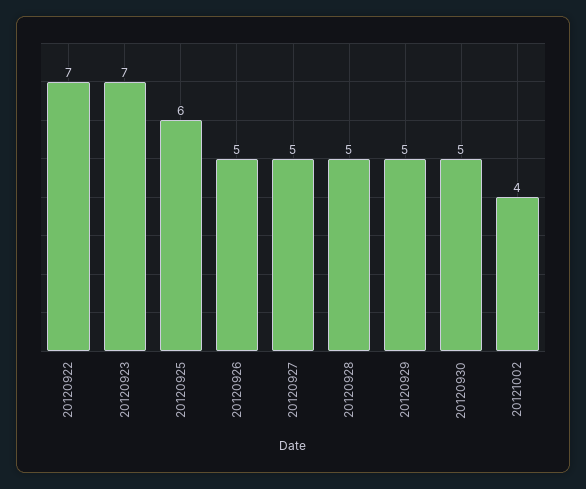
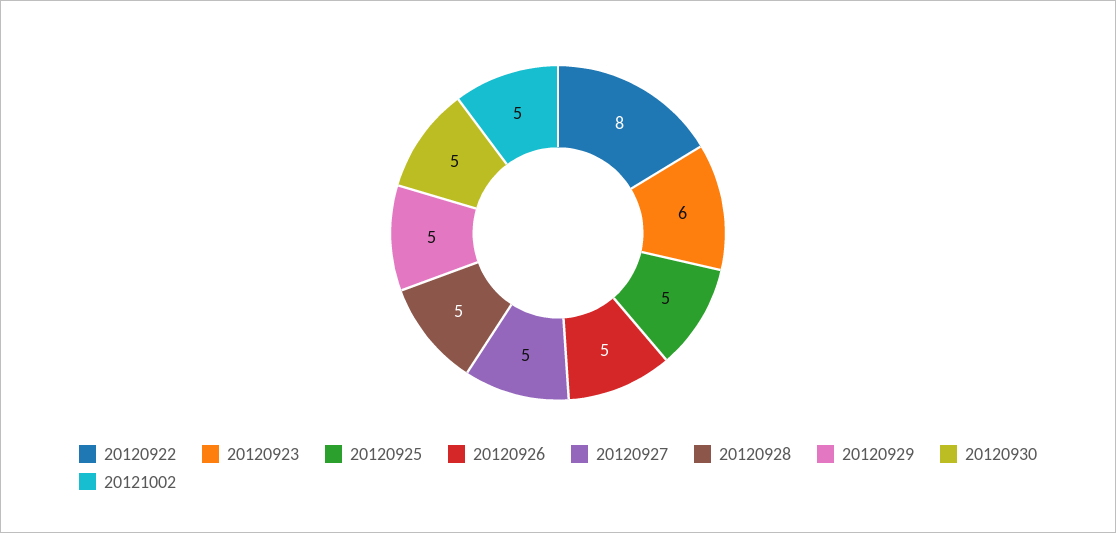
20120922: 7 -> 8
20120923: 7 -> 6
20120925: 6 -> 5
20121002: 4 -> 5

